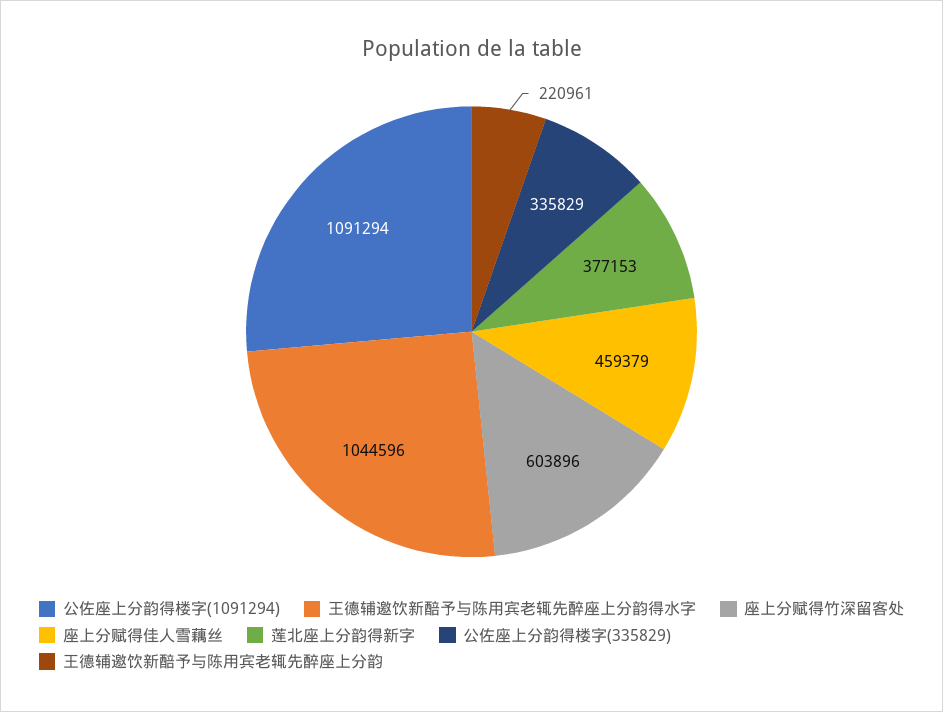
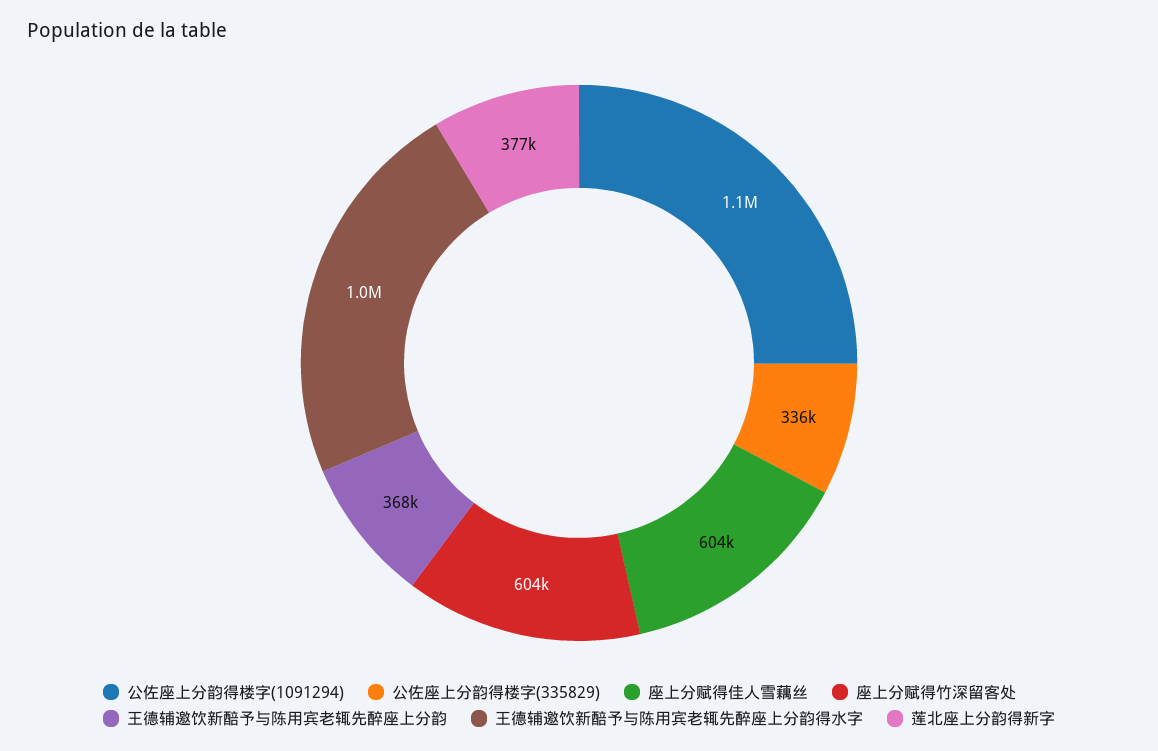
座上分赋得佳人雪藕丝: 459379 -> 604000
王德辅邀饮新醅予与陈用宾老辄先醉座上分韵: 220961 -> 368000

